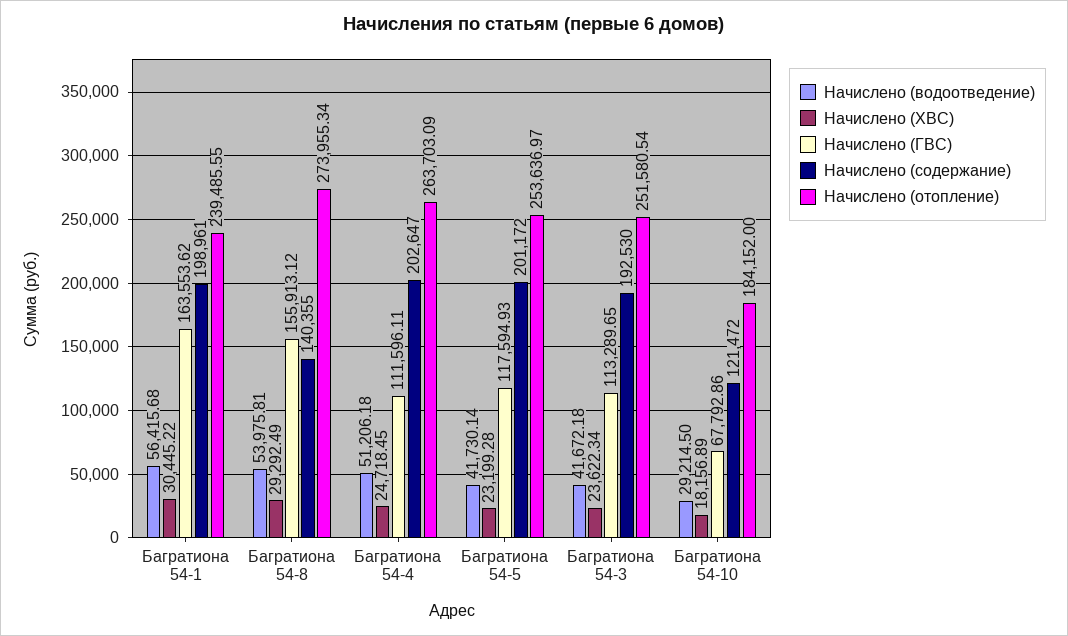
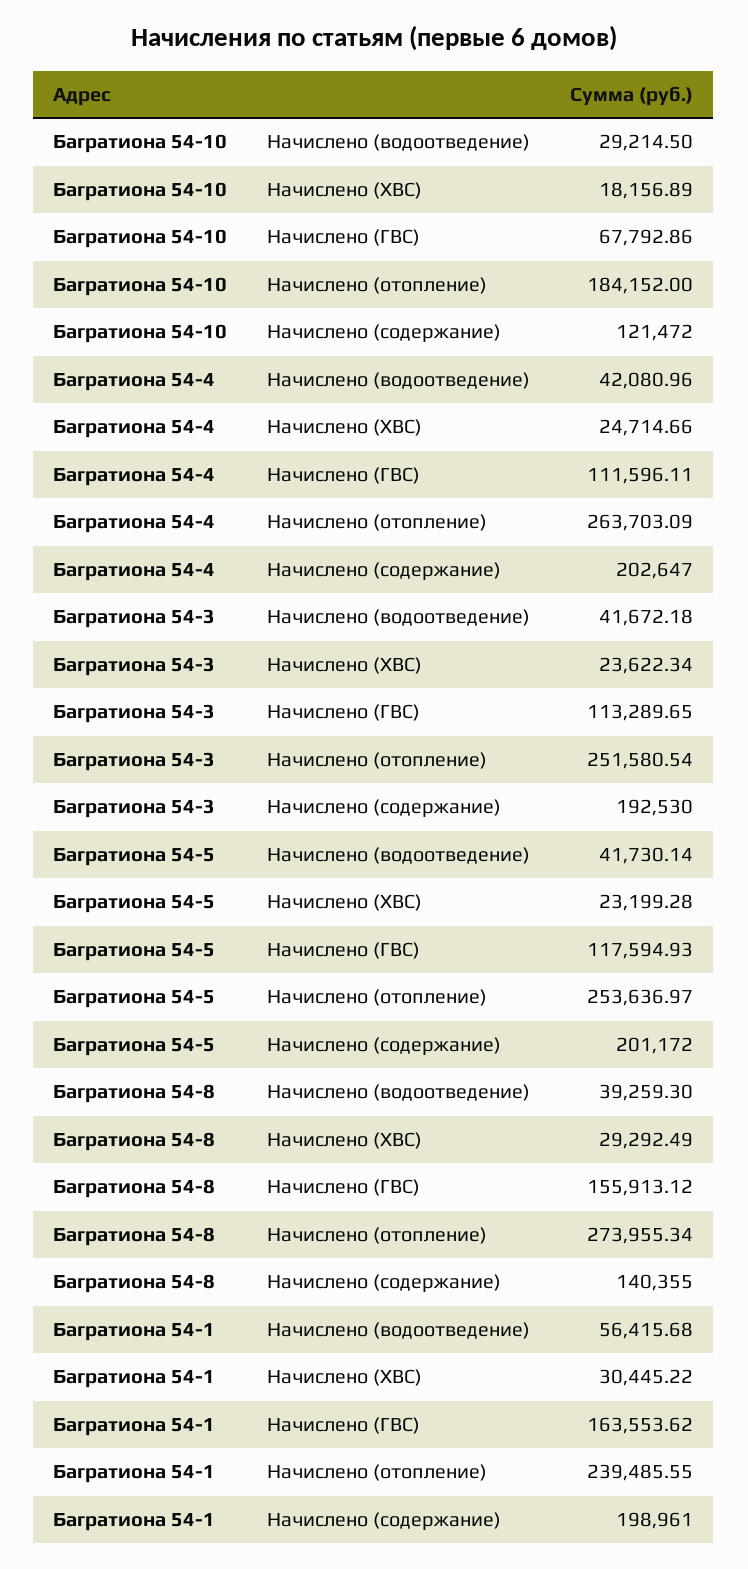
Начислено (водоотведение), Багратиона 54-8: 53975.81 -> 39259.3
Начислено (водоотведение), Багратиона 54-4: 51206.18 -> 42080.96
Начислено (ХВС), Багратиона 54-4: 24718.45 -> 24714.66

